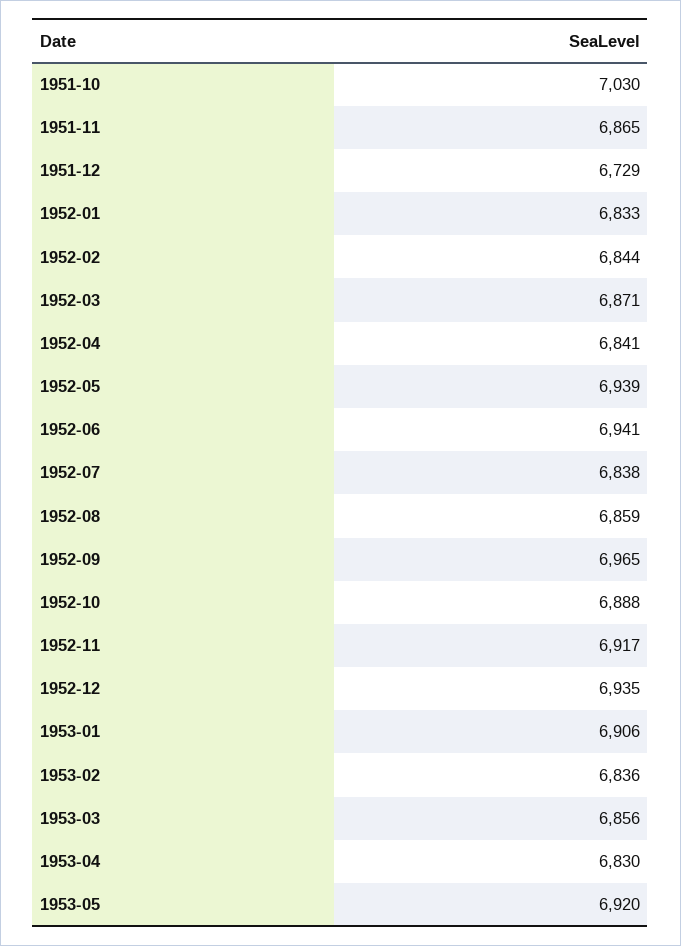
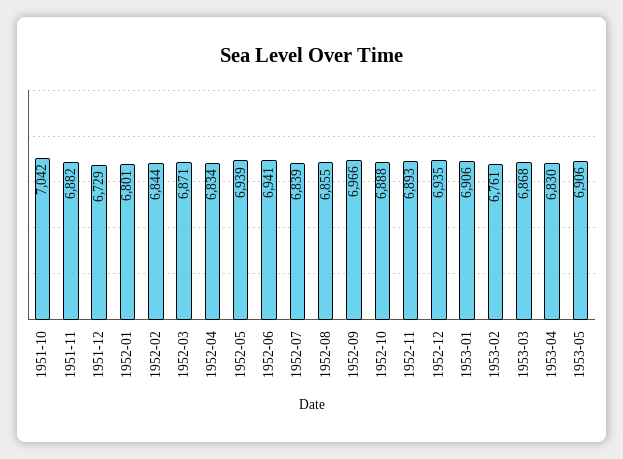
1951-10: 7030 -> 7042
1951-11: 6865 -> 6882
1952-01: 6833 -> 6801
1952-04: 6841 -> 6834
1952-07: 6838 -> 6839
1952-08: 6859 -> 6855
1952-09: 6965 -> 6966
1952-11: 6917 -> 6893
1953-02: 6836 -> 6761
1953-03: 6856 -> 6868
1953-05: 6920 -> 6906

